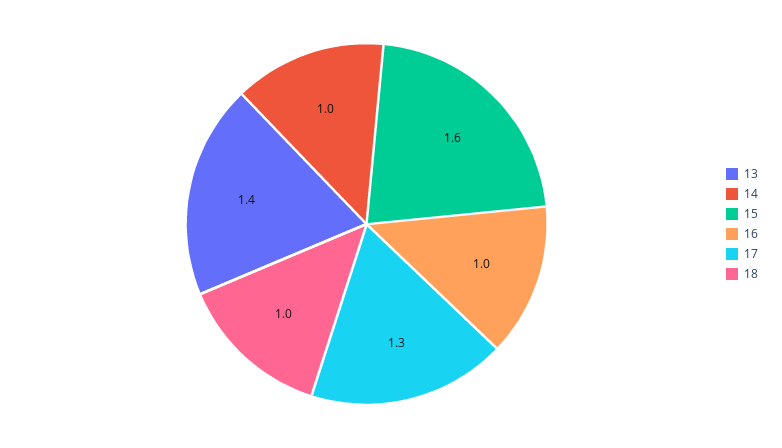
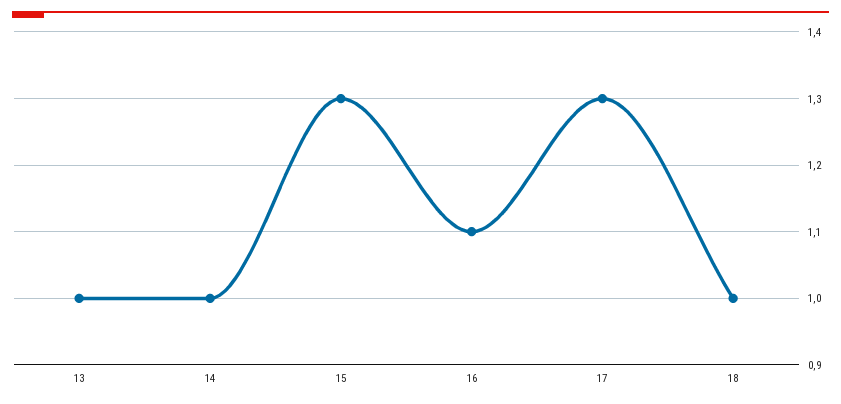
13: 1.4 -> 1
15: 1.6 -> 1.3
16: 1 -> 1.1

